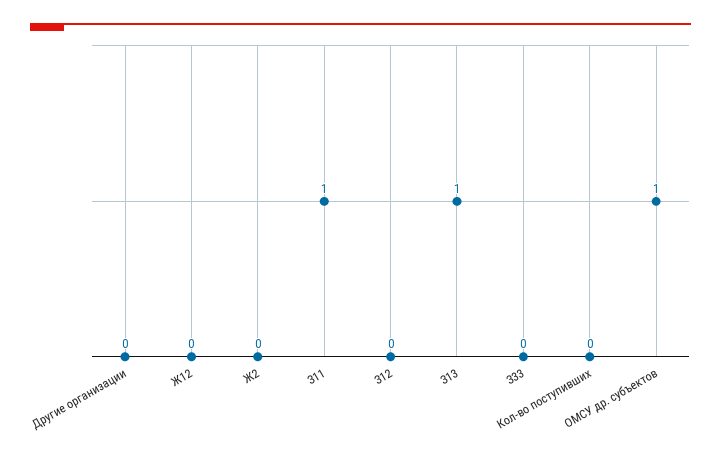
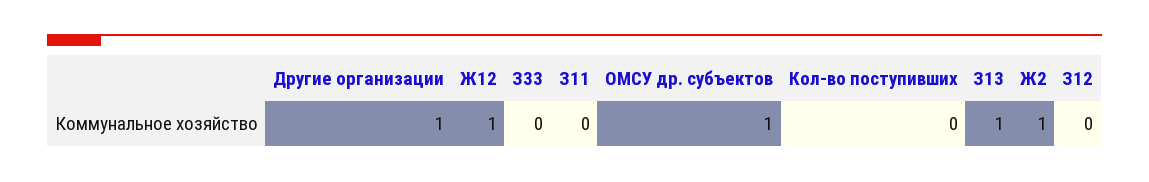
Другие организации: 0 -> 1
Ж12: 0 -> 1
Ж2: 0 -> 1
З11: 1 -> 0

